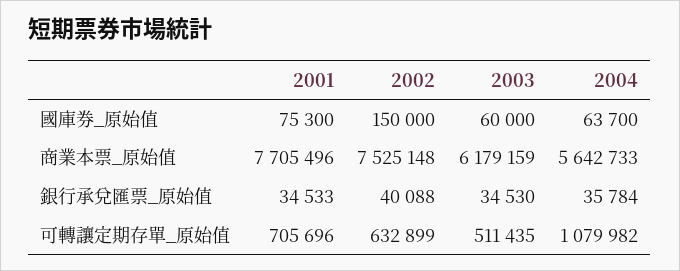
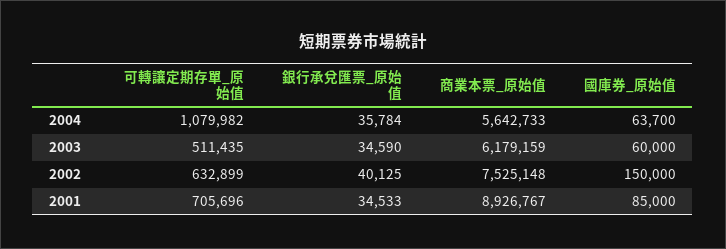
2001, 國庫券_原始值: 75300 -> 85000
2001, 商業本票_原始值: 7705496 -> 8926767
2002, 銀行承兌匯票_原始值: 40088 -> 40125
2003, 銀行承兌匯票_原始值: 34530 -> 34590

